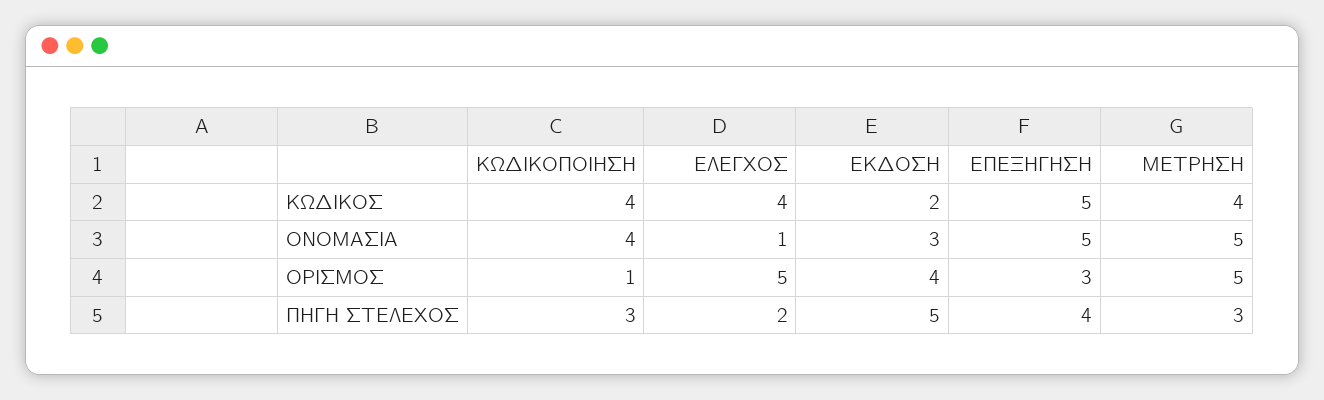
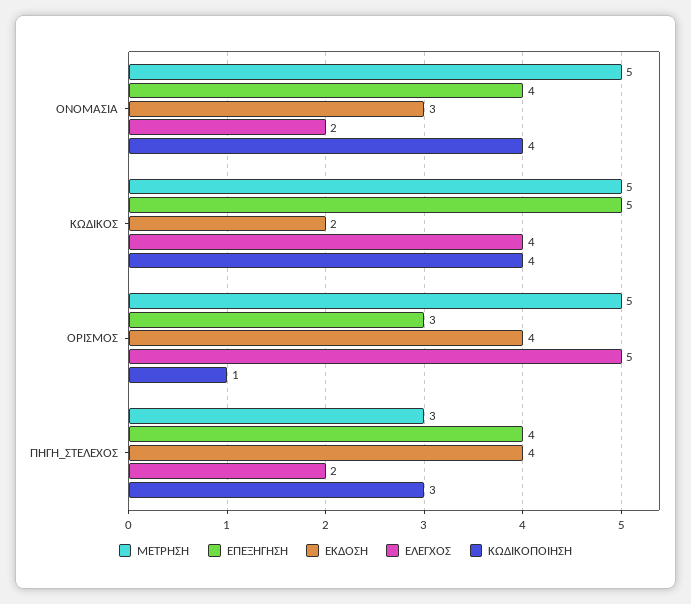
ΜΕΤΡΗΣΗ, ΚΩΔΙΚΟΣ: 4 -> 5
ΕΛΕΓΧΟΣ, ΟΝΟΜΑΣΙΑ: 1 -> 2
ΕΠΕΞΗΓΗΣΗ, ΟΝΟΜΑΣΙΑ: 5 -> 4
ΕΚΔΟΣΗ, ΠΗΓΗ ΣΤΕΛΕΧΟΣ: 5 -> 4

